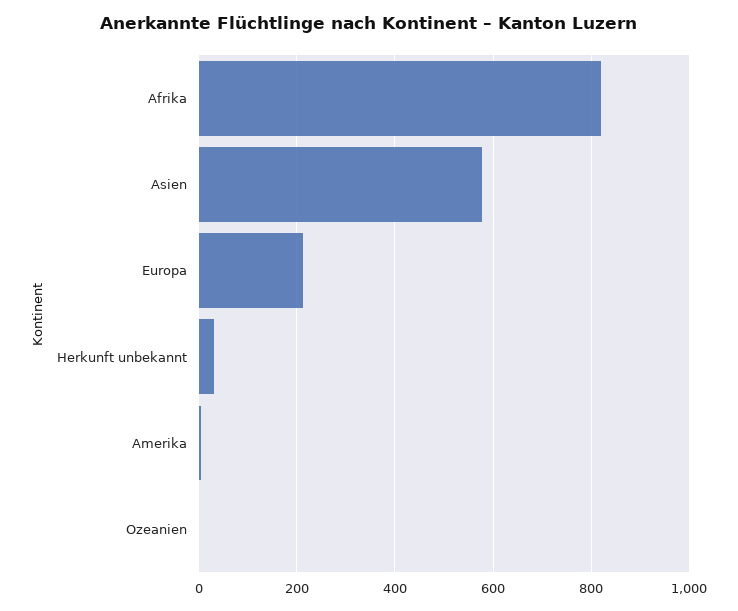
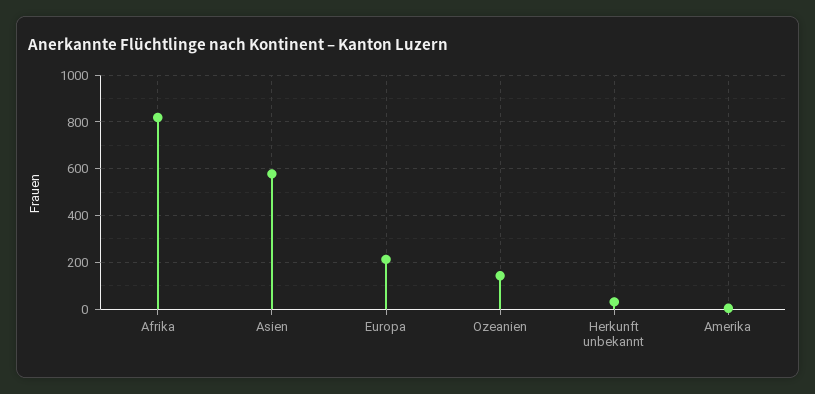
Ozeanien: 0 -> 150

